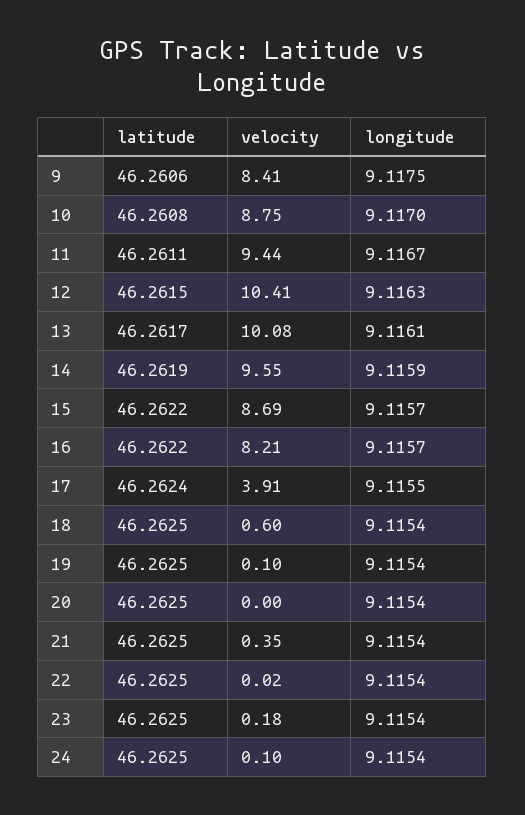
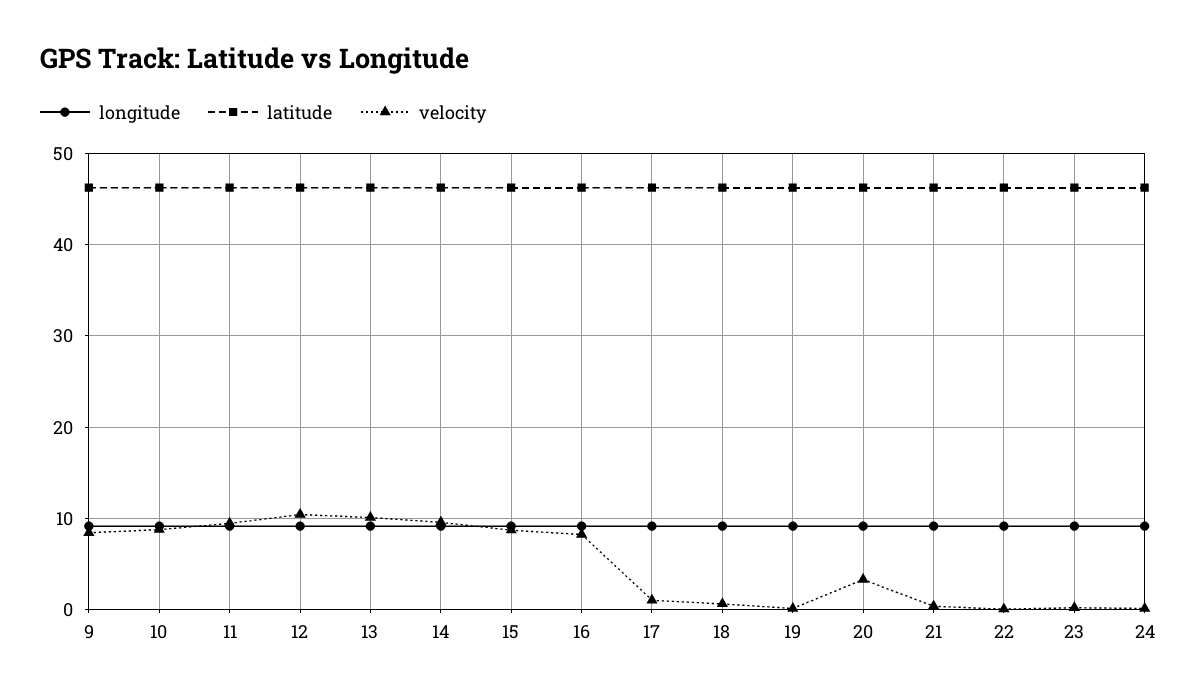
velocity, 17: 3.91 -> 1
velocity, 20: 0 -> 3

